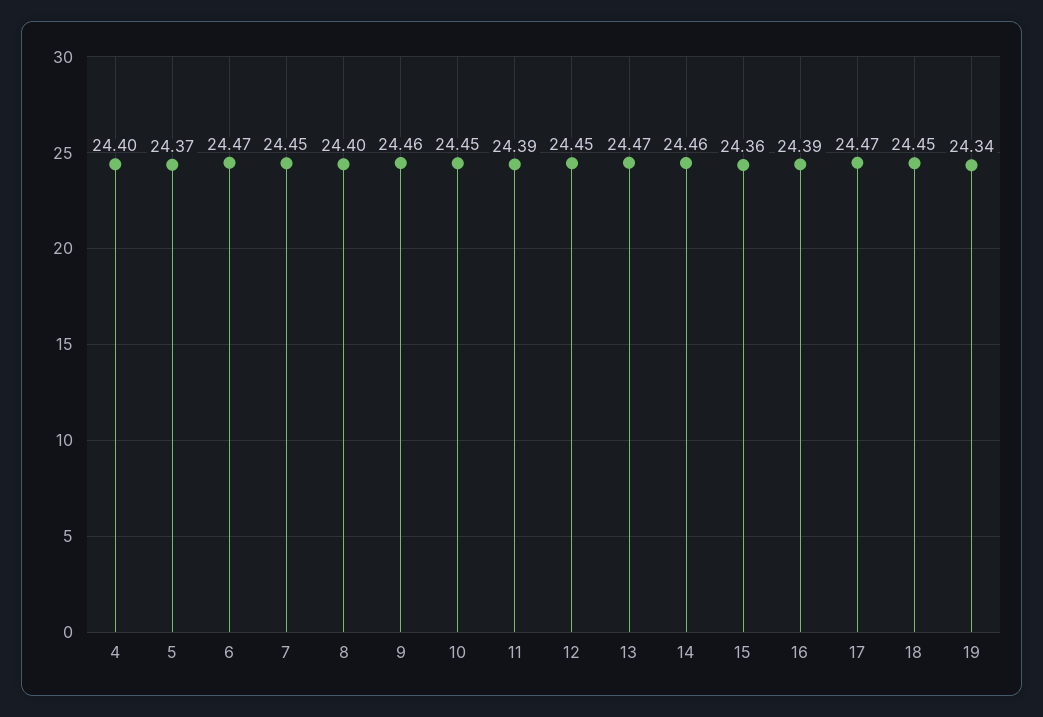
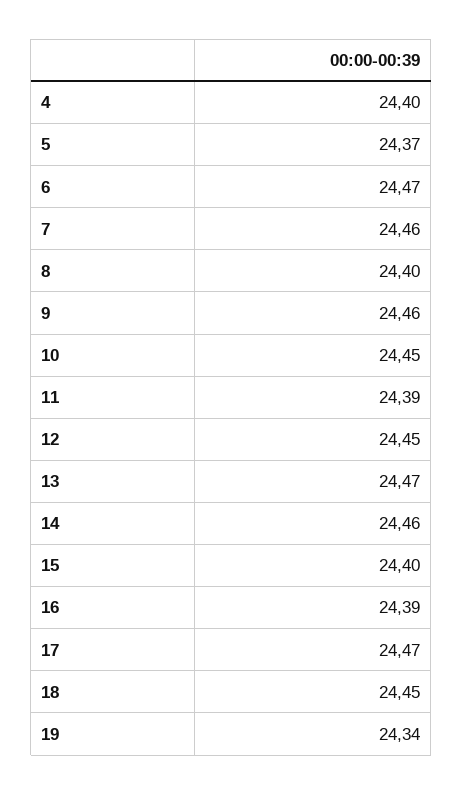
7: 24.45 -> 24.46
15: 24.36 -> 24.4

